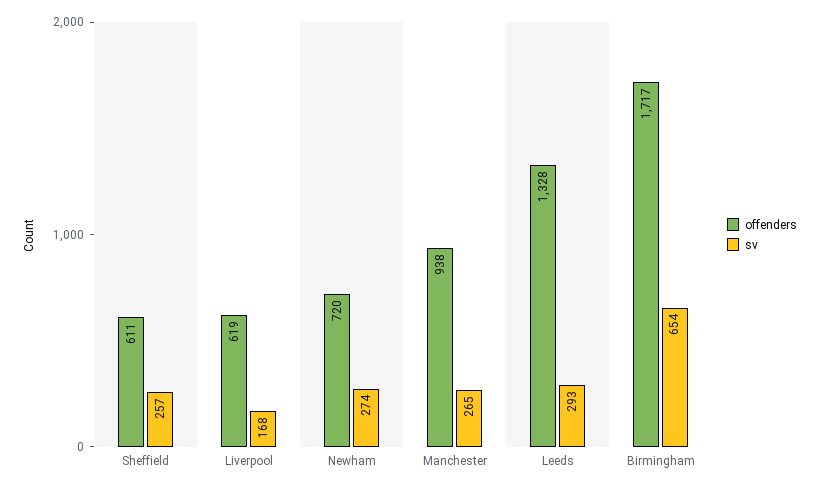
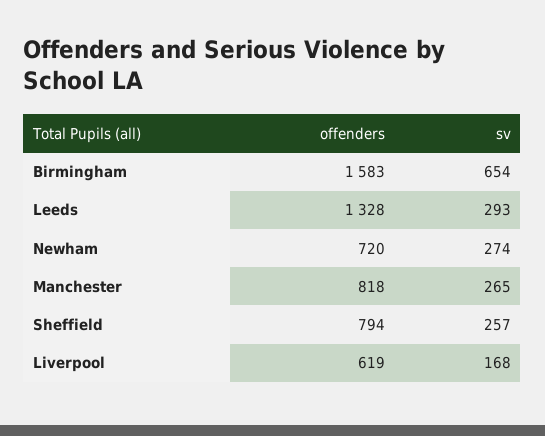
offenders, Sheffield: 611 -> 794
offenders, Manchester: 938 -> 818
offenders, Birmingham: 1717 -> 1583

